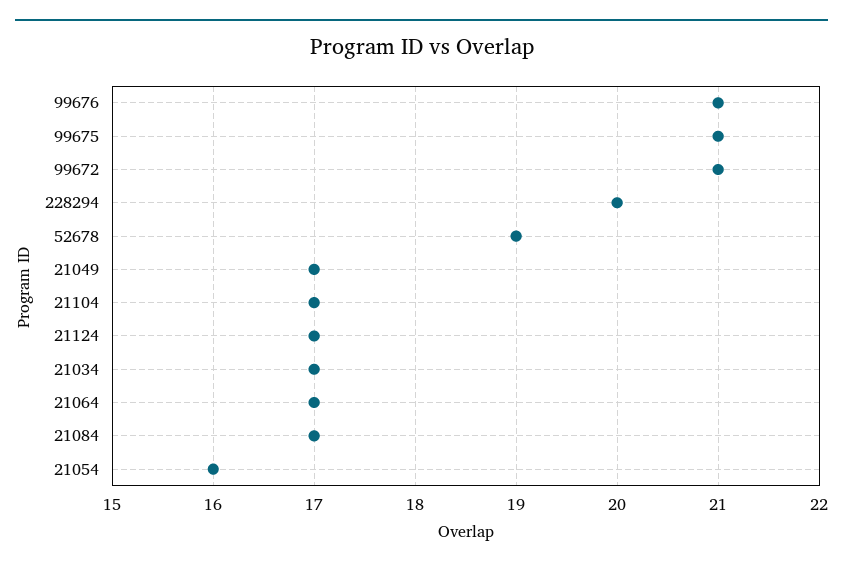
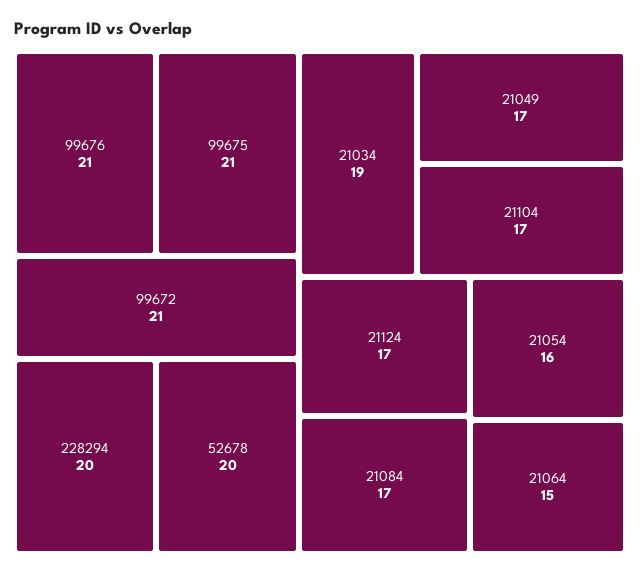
52678: 19 -> 20
21034: 17 -> 19
21064: 17 -> 15

